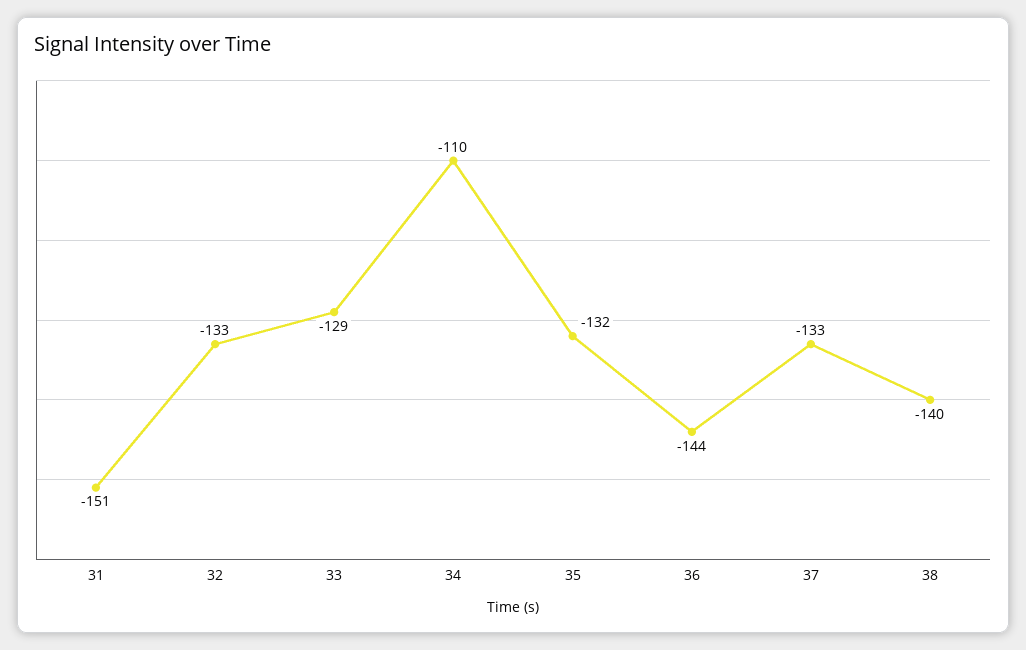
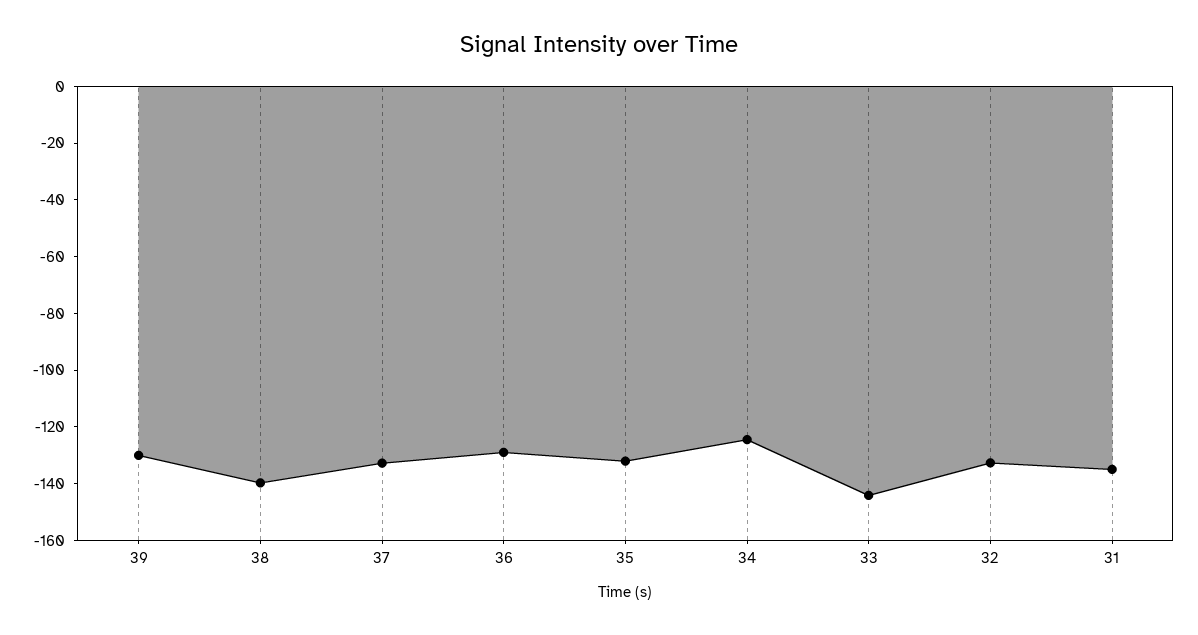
31: -151 -> -135
33: -129 -> -145
34: -110 -> -125
36: -144 -> -130
39: none -> -130

